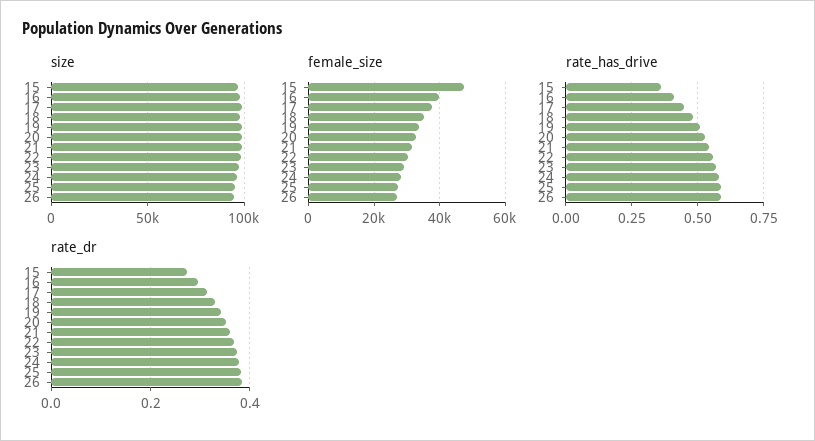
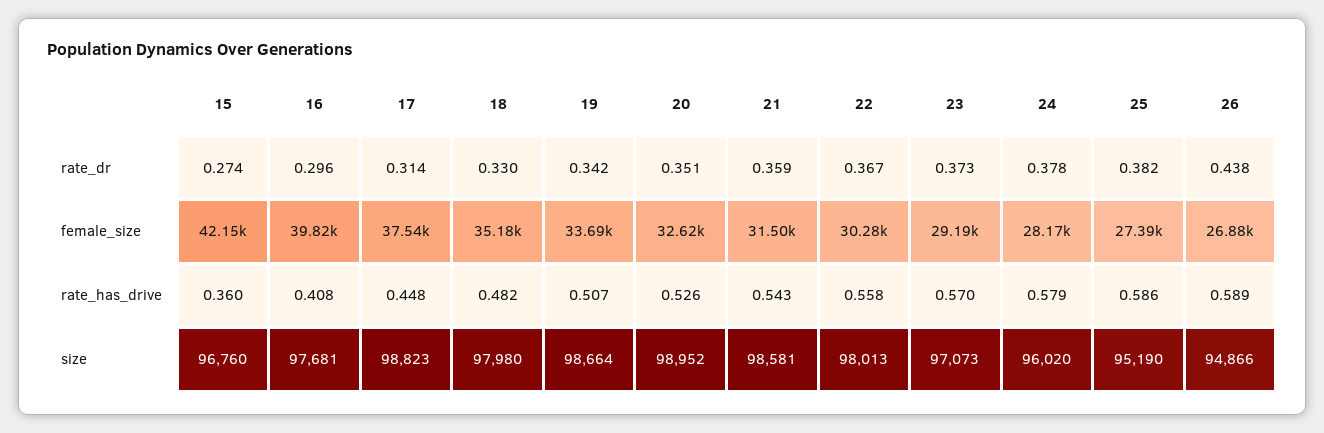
female_size, 15: 48000 -> 42150
rate_dr, 26: 0.38 -> 0.438

